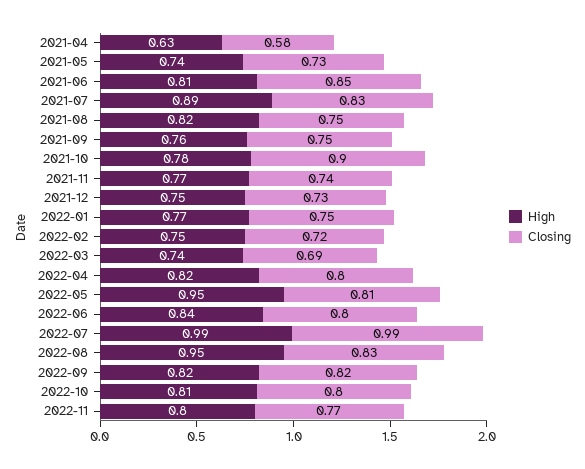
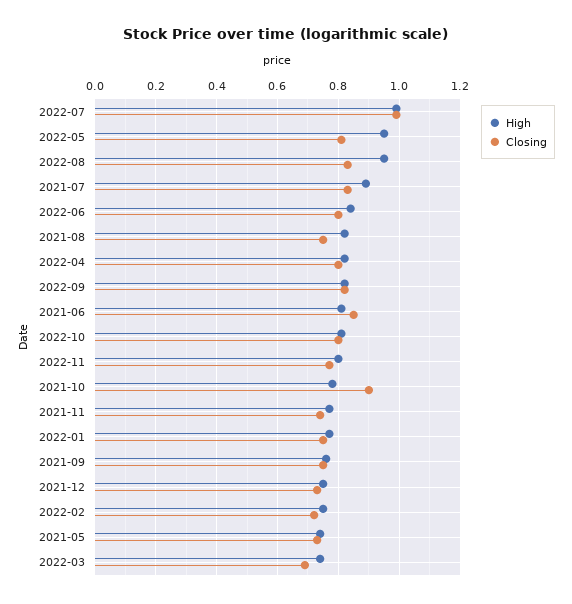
High, 2021-04: 0.63 -> none
Closing, 2021-04: 0.58 -> none

